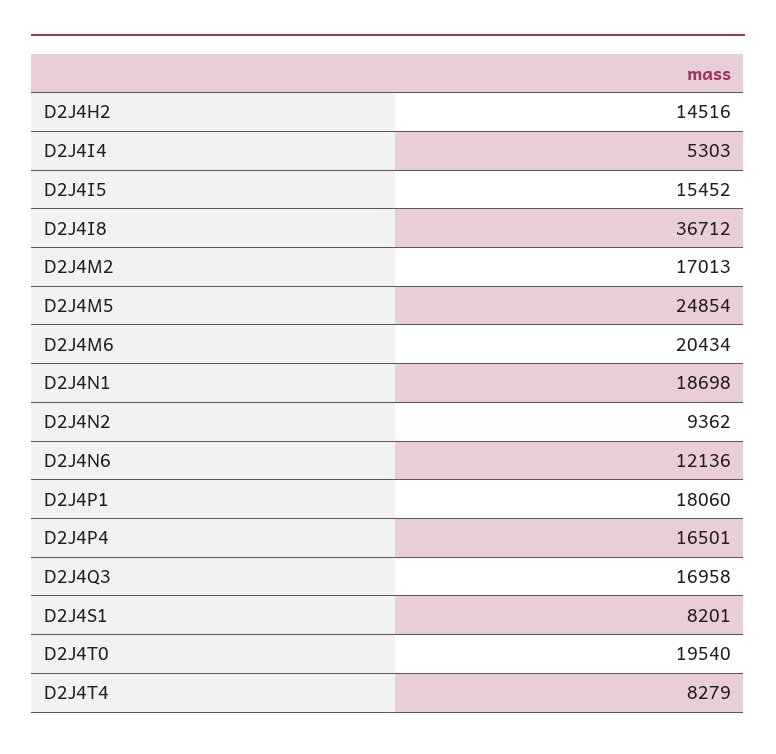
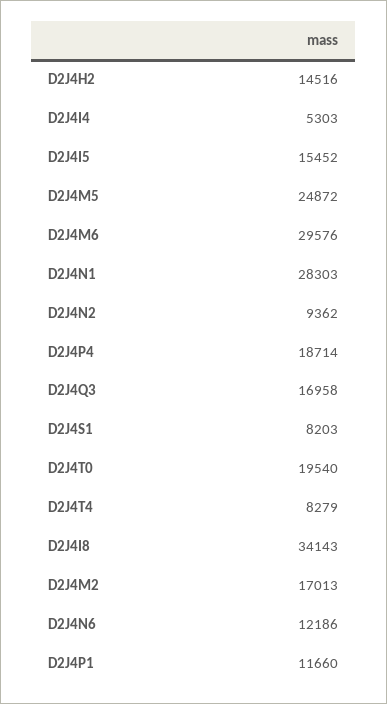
D2J4I8: 36712 -> 34143
D2J4M5: 24854 -> 24872
D2J4M6: 20434 -> 29576
D2J4N1: 18698 -> 28303
D2J4N6: 12136 -> 12186
D2J4P1: 18060 -> 11660
D2J4P4: 16501 -> 18714
D2J4S1: 8201 -> 8203

